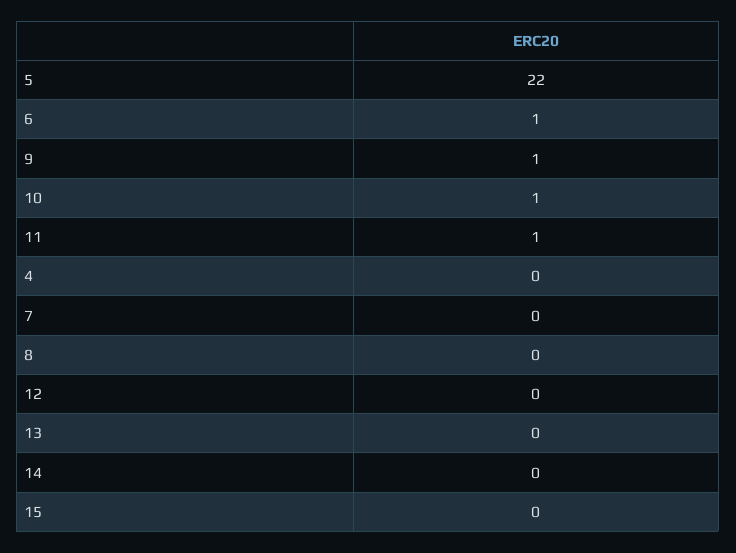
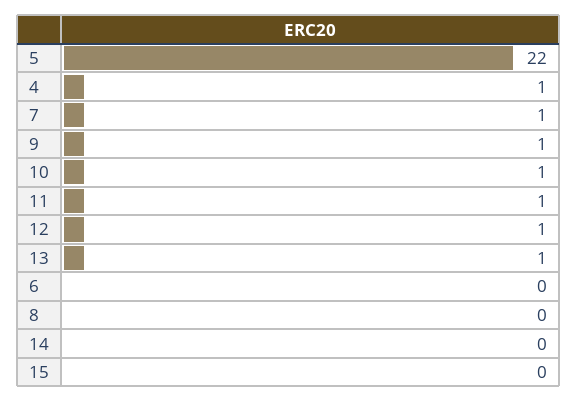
6: 1 -> 0
4: 0 -> 1
7: 0 -> 1
12: 0 -> 1
13: 0 -> 1

